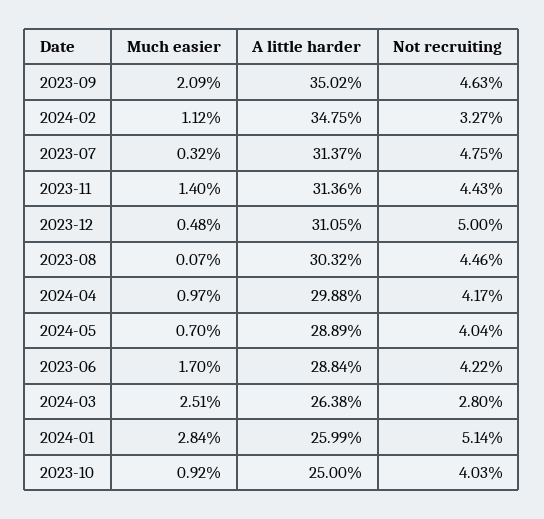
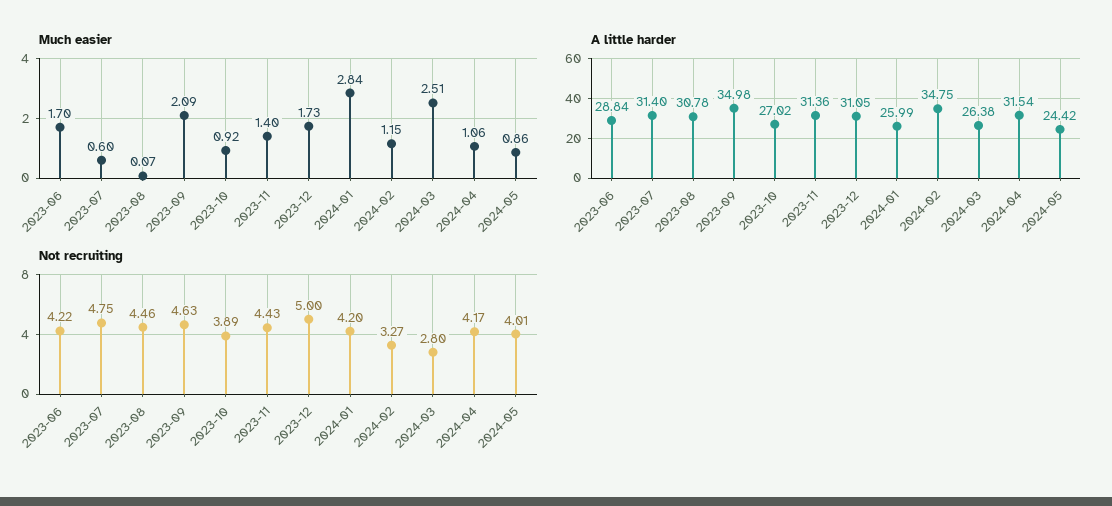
A little harder, 2023-09: 35.02 -> 34.98
Much easier, 2024-02: 1.12 -> 1.15
Much easier, 2023-07: 0.32 -> 0.6
A little harder, 2023-07: 31.37 -> 31.4
Much easier, 2023-12: 0.48 -> 1.73
A little harder, 2023-08: 30.32 -> 30.78
Much easier, 2024-04: 0.97 -> 1.06
A little harder, 2024-04: 29.88 -> 31.54
Much easier, 2024-05: 0.7 -> 0.86
A little harder, 2024-05: 28.89 -> 24.42
Not recruiting, 2024-05: 4.04 -> 4.01
Not recruiting, 2024-01: 5.14 -> 4.2
A little harder, 2023-10: 25 -> 27.02
Not recruiting, 2023-10: 4.03 -> 3.89

